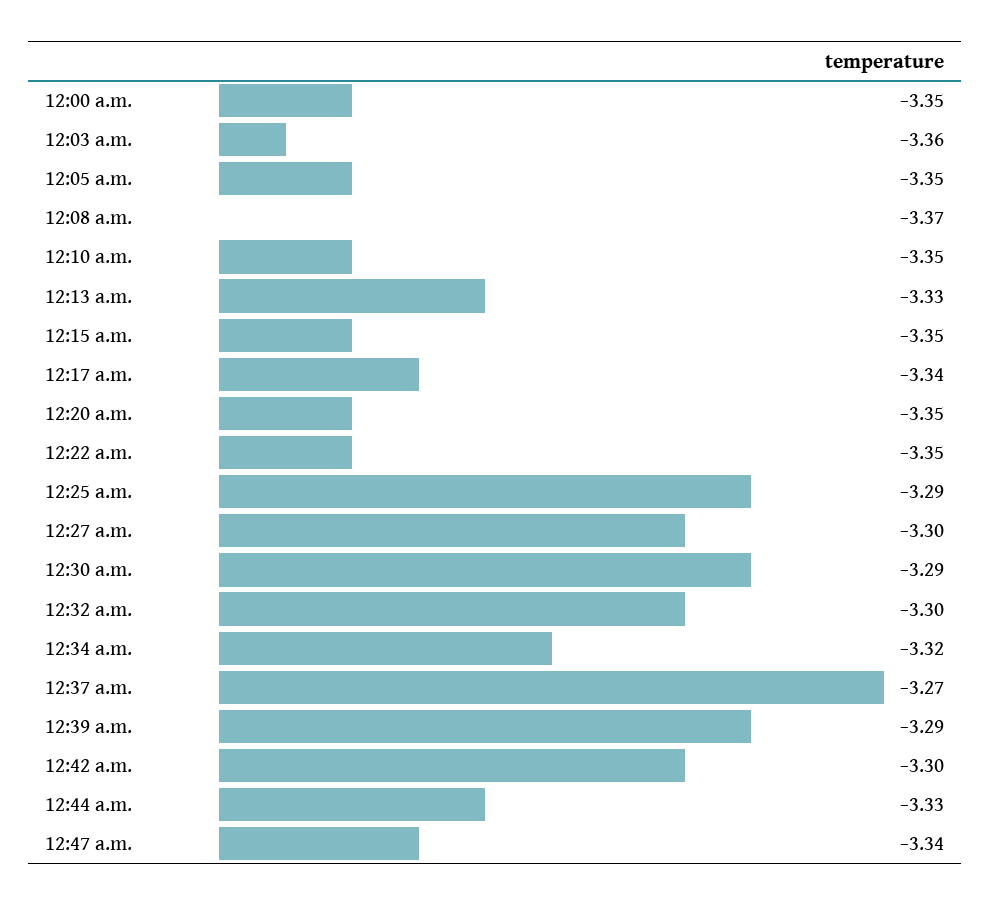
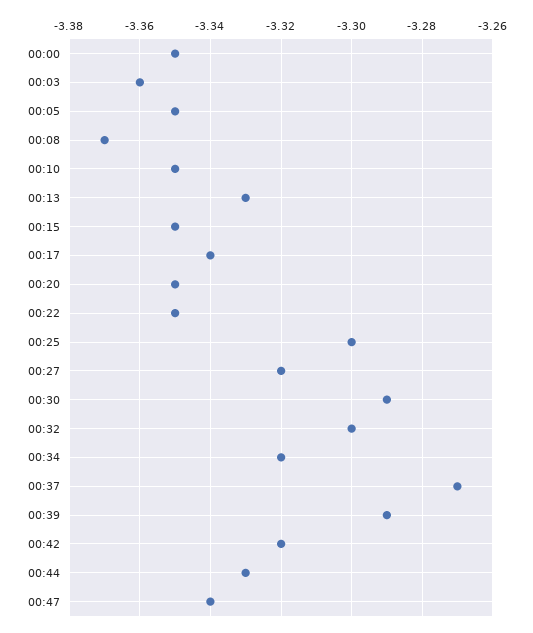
12:25 a.m.: -3.29 -> -3.3
12:27 a.m.: -3.3 -> -3.32
12:42 a.m.: -3.3 -> -3.32

